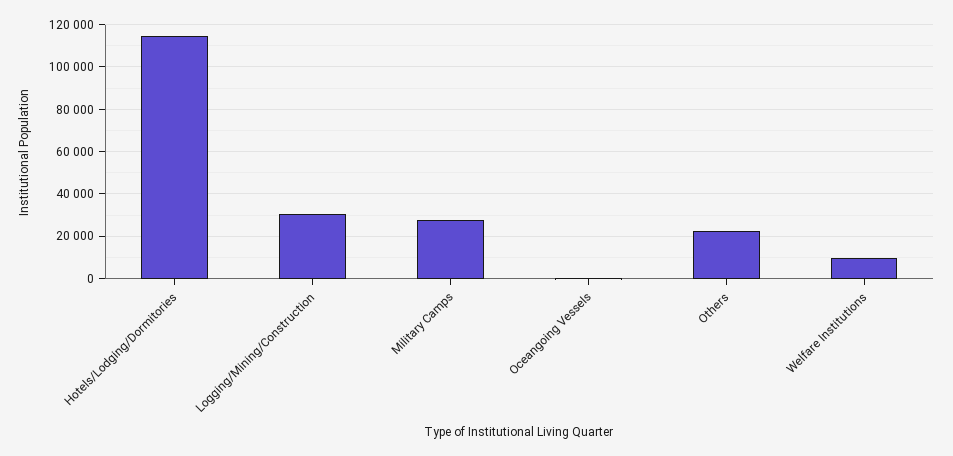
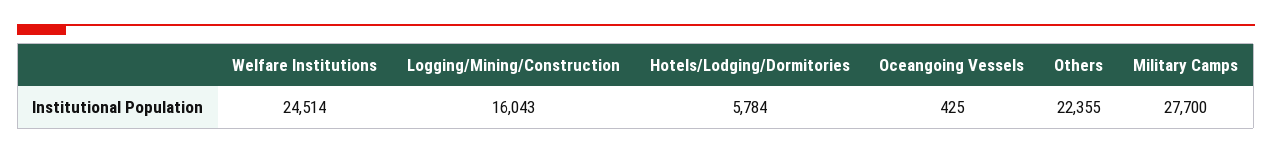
Hotels/Lodging/Dormitories: 115000 -> 5784
Logging/Mining/Construction: 30000 -> 16043
Welfare Institutions: 10000 -> 24514

